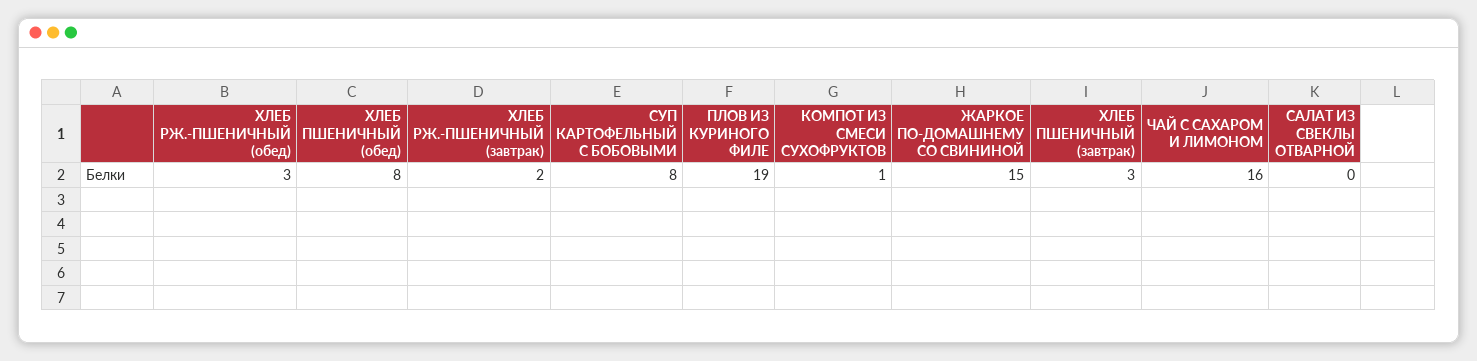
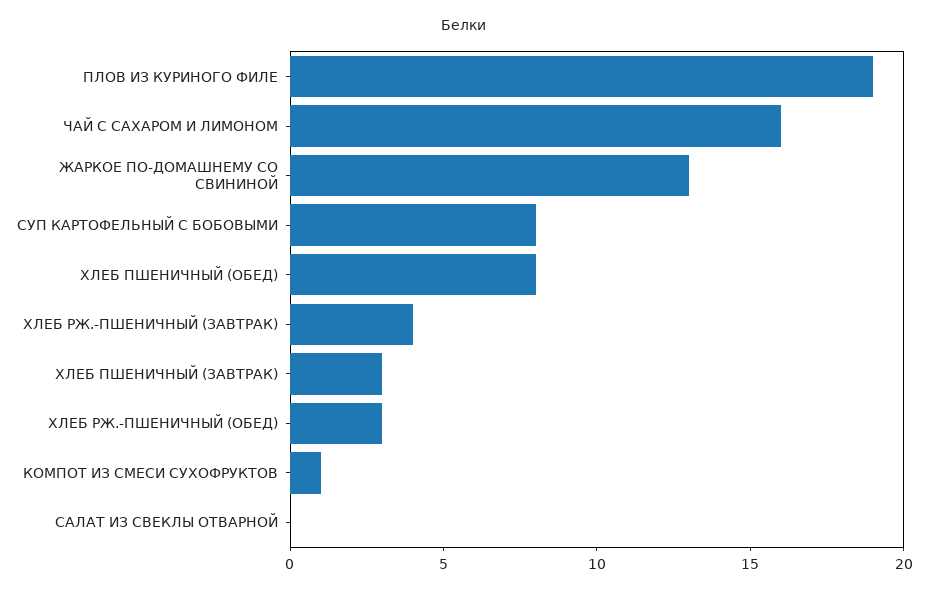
ХЛЕБ РЖ.-ПШЕНИЧНЫЙ (завтрак): 2 -> 4
ЖАРКОЕ ПО-ДОМАШНЕМУ СО СВИНИНОЙ: 15 -> 13

